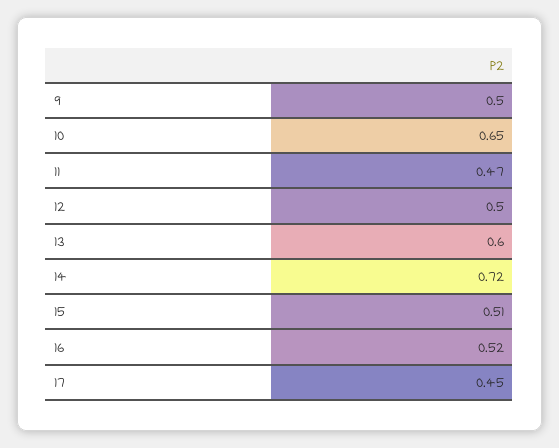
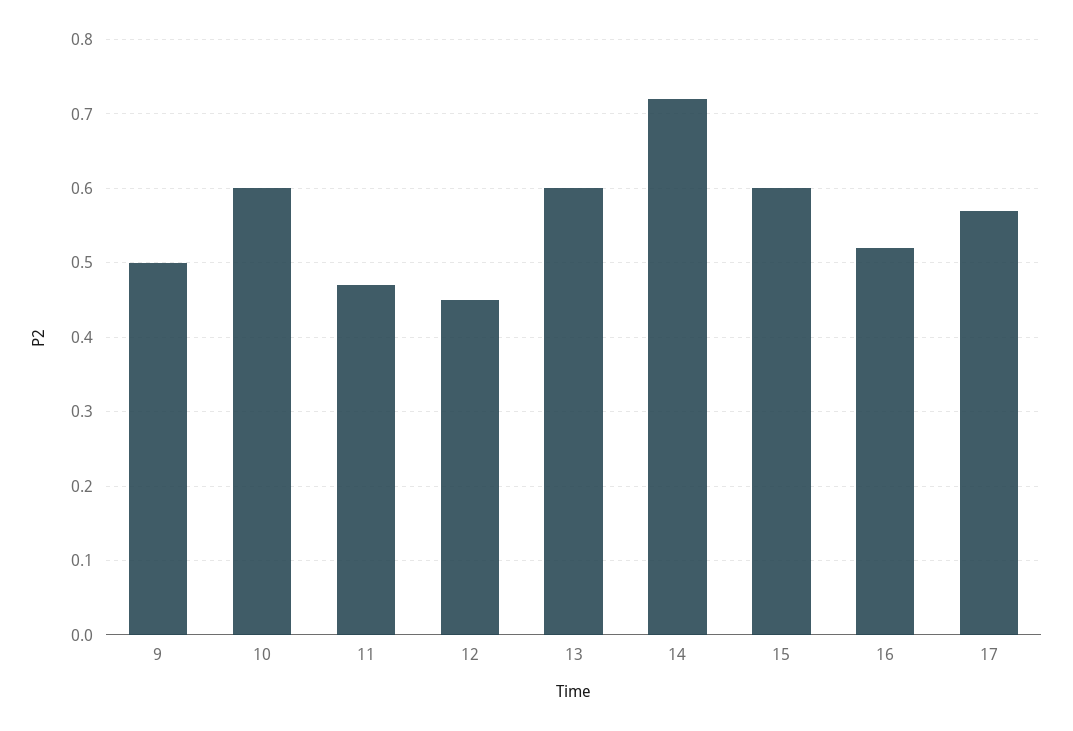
10: 0.65 -> 0.6
12: 0.5 -> 0.45
15: 0.51 -> 0.6
17: 0.45 -> 0.57

